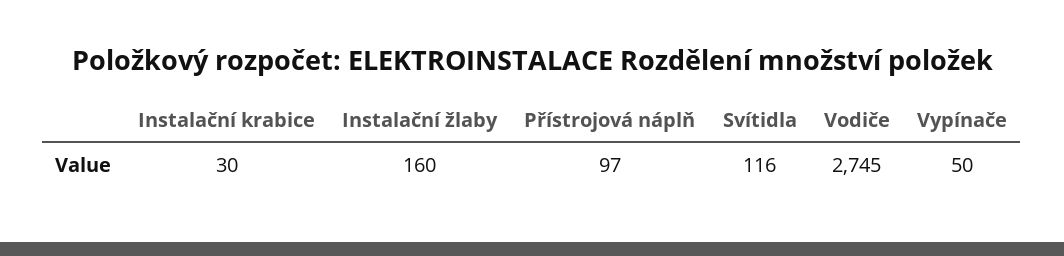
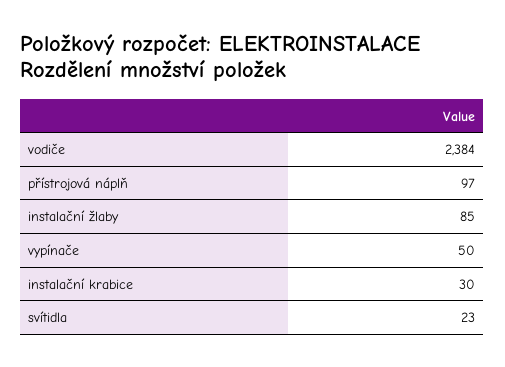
Instalační žlaby: 160 -> 85
Svítidla: 116 -> 23
Vodiče: 2745 -> 2384

